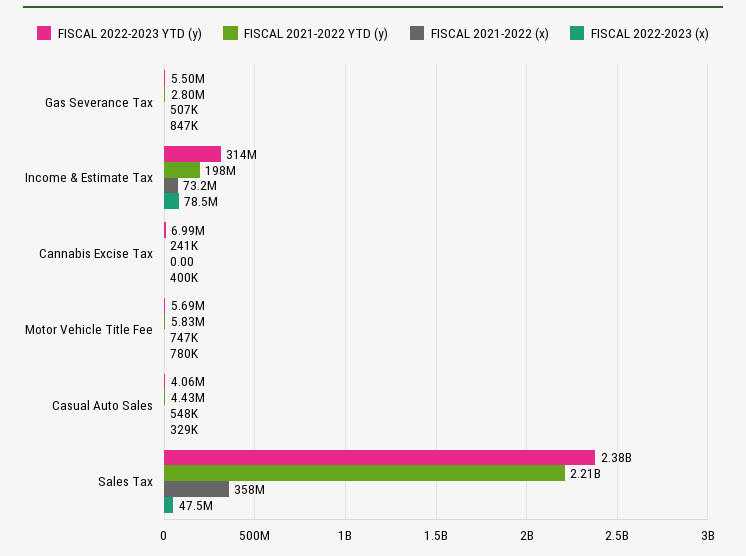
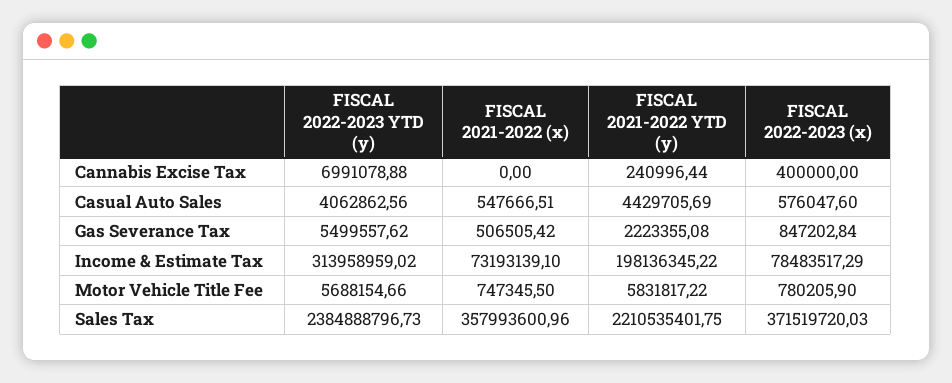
FISCAL 2021-2022 YTD (y), Gas Severance Tax: 2800000 -> 2223355.08
FISCAL 2022-2023 (x), Casual Auto Sales: 329000 -> 576047.6
FISCAL 2022-2023 (x), Sales Tax: 47500000 -> 371519720.03

